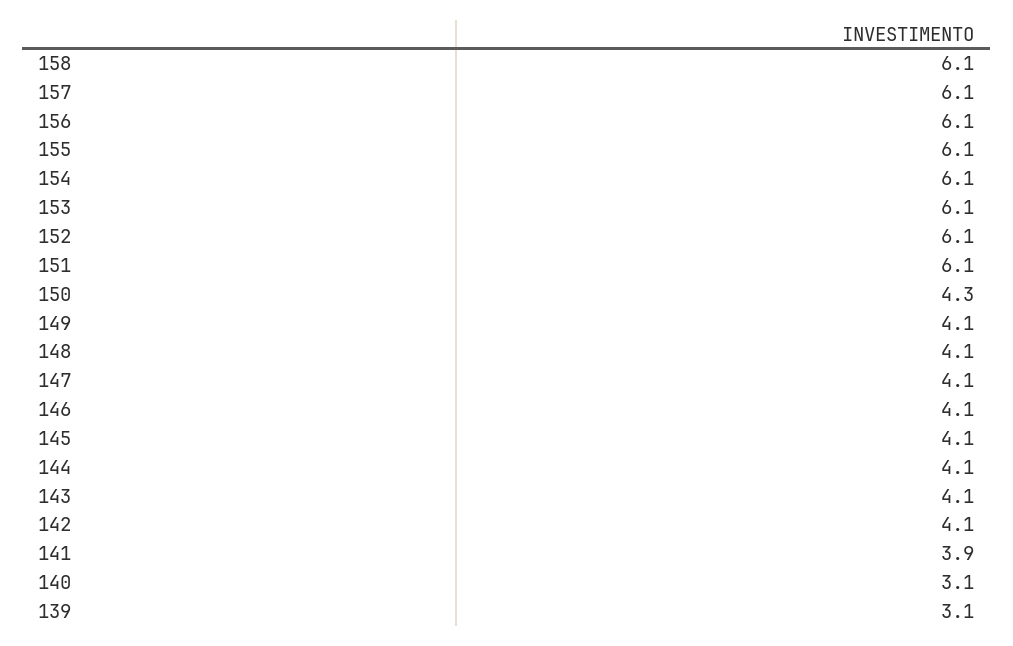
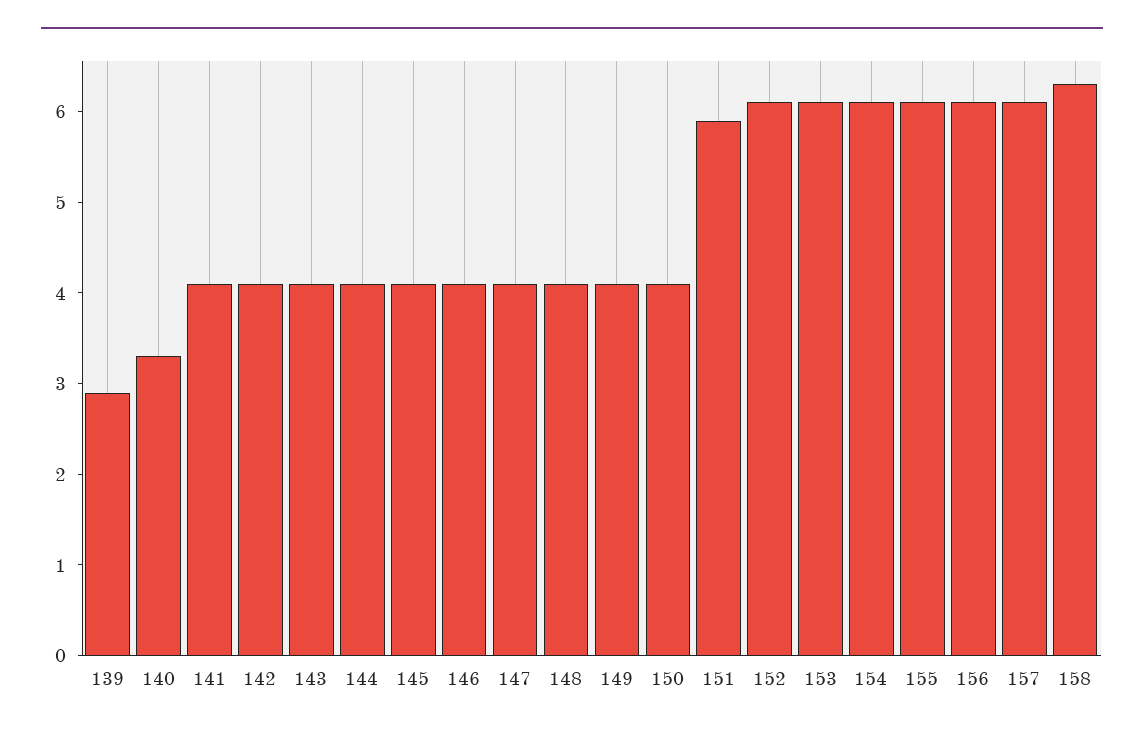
158: 6.1 -> 6.3
151: 6.1 -> 5.9
150: 4.3 -> 4.1
141: 3.9 -> 4.1
140: 3.1 -> 3.3
139: 3.1 -> 2.9

